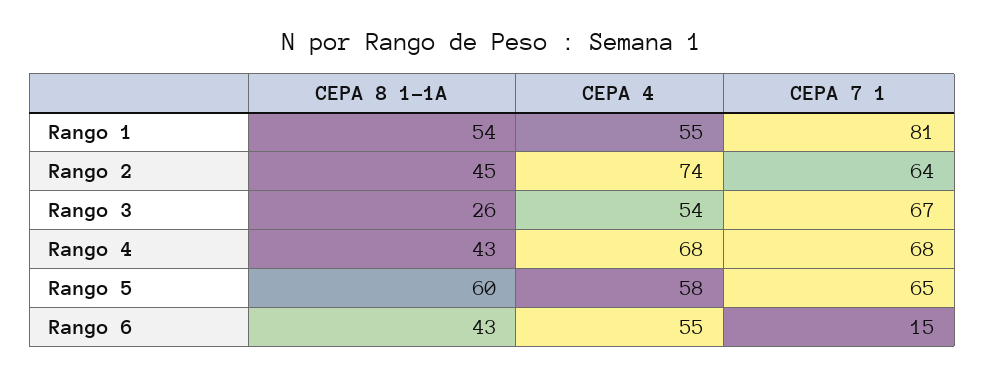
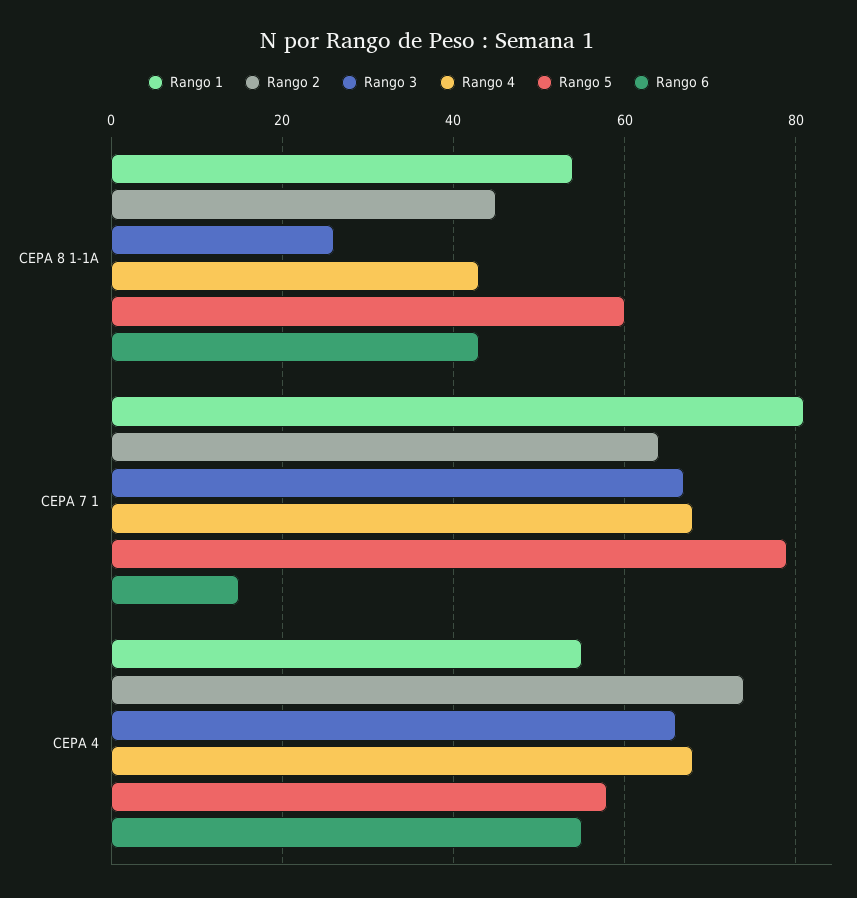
Rango 3, CEPA 4: 54 -> 65
Rango 5, CEPA 7 1: 65 -> 80

